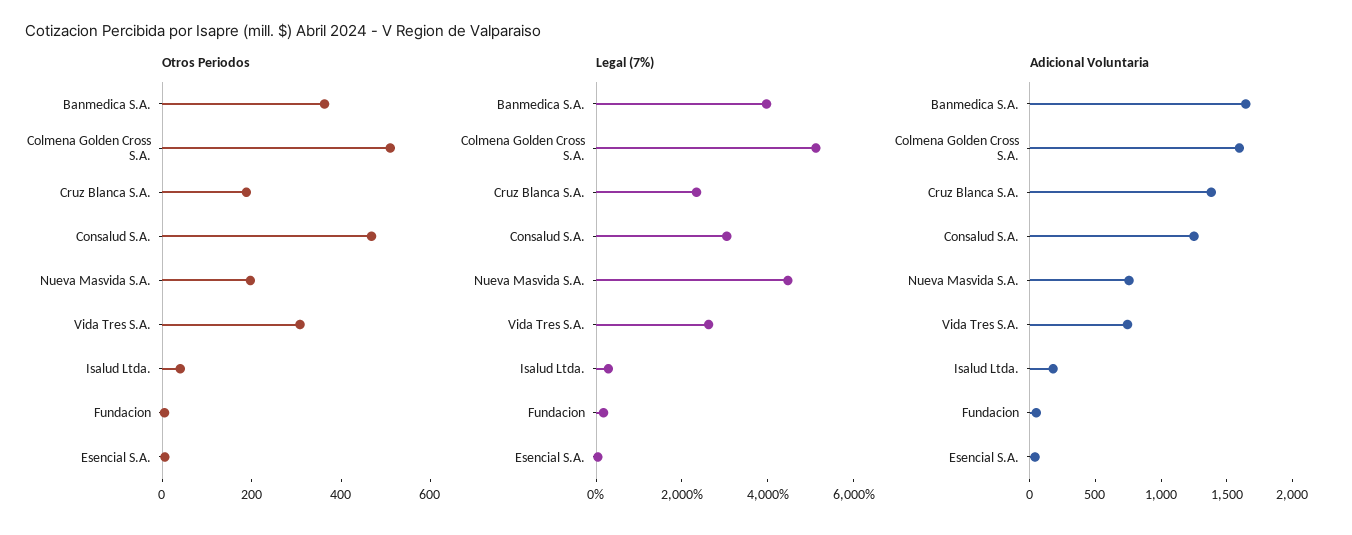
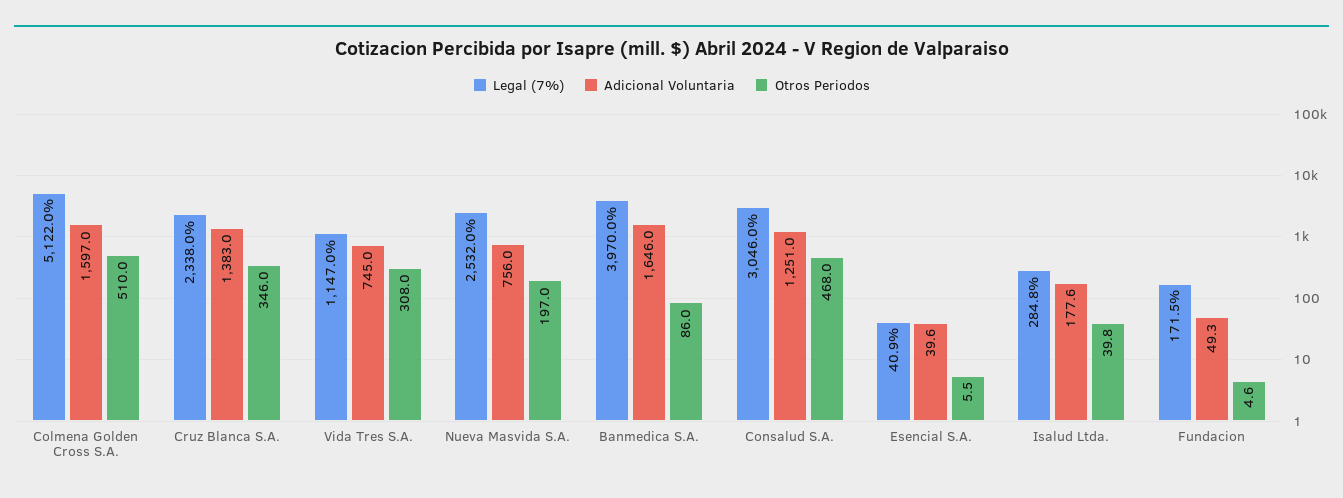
Otros Periodos, Banmedica S.A.: 350 -> 86
Otros Periodos, Cruz Blanca S.A.: 200 -> 346
Legal (7%), Nueva Masvida S.A.: 4500 -> 2532
Legal (7%), Vida Tres S.A.: 2500 -> 1147

